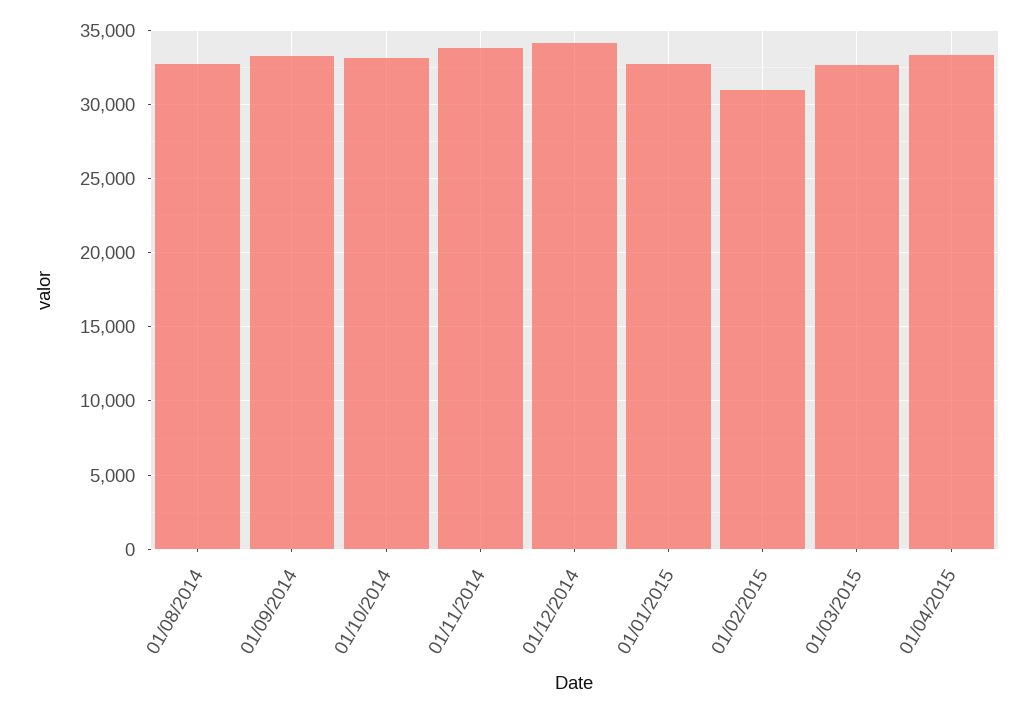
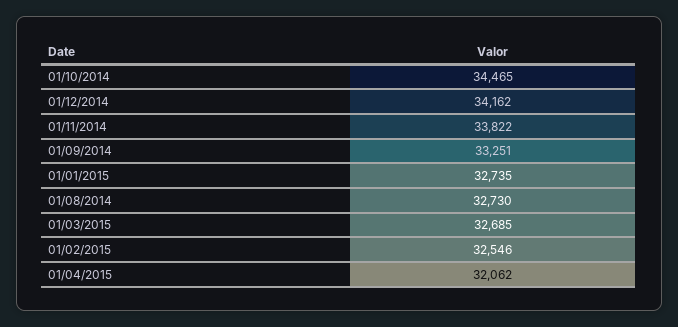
01/10/2014: 33000 -> 34465
01/02/2015: 31000 -> 32546
01/04/2015: 33500 -> 32062

